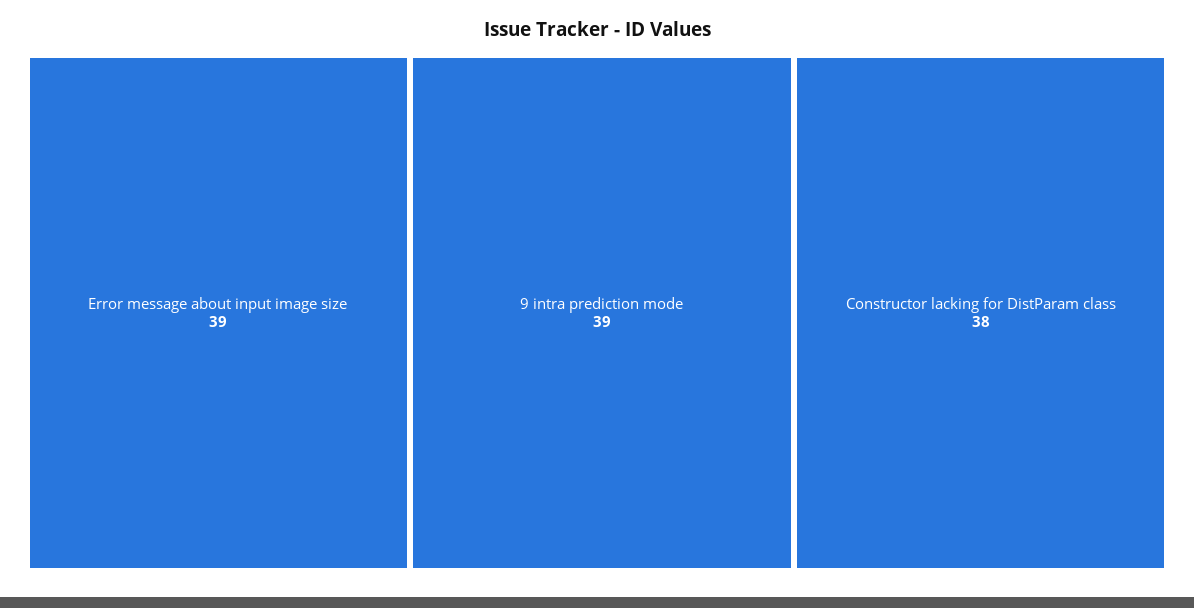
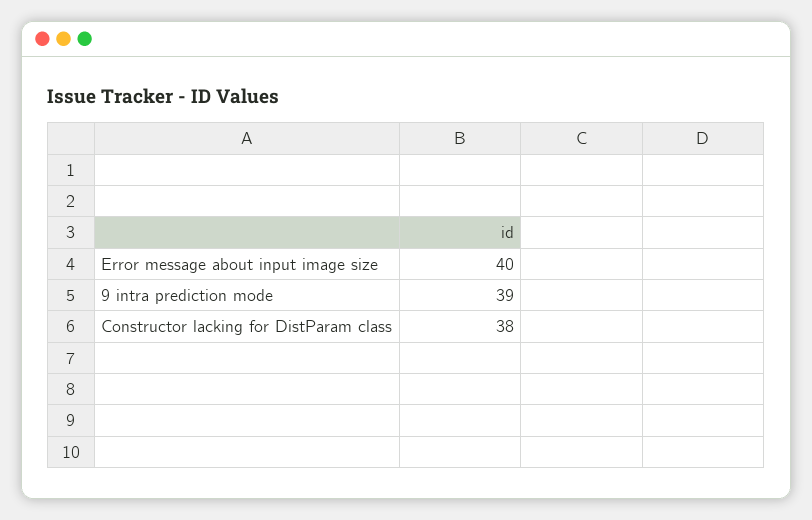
Error message about input image size: 39 -> 40

